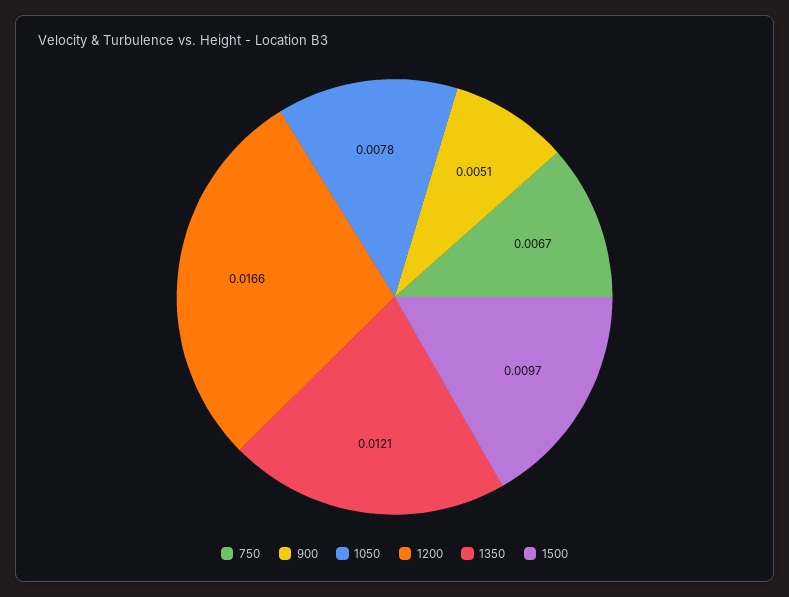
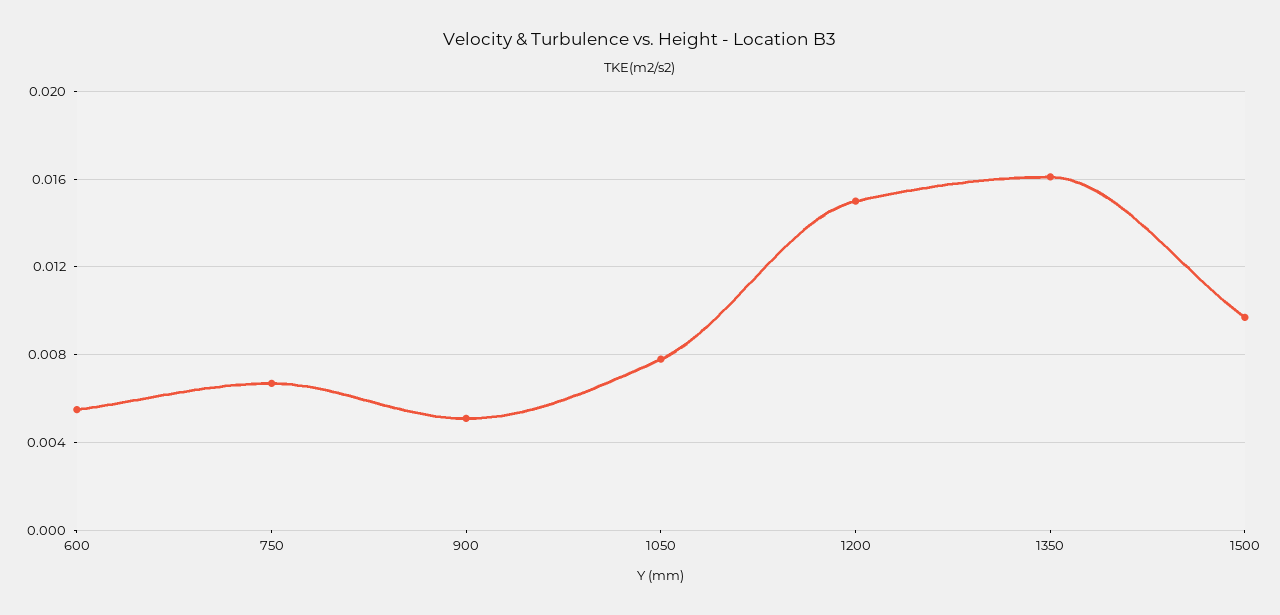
1200: 0.0166 -> 0.015
1350: 0.0121 -> 0.016
600: none -> 0.0055

